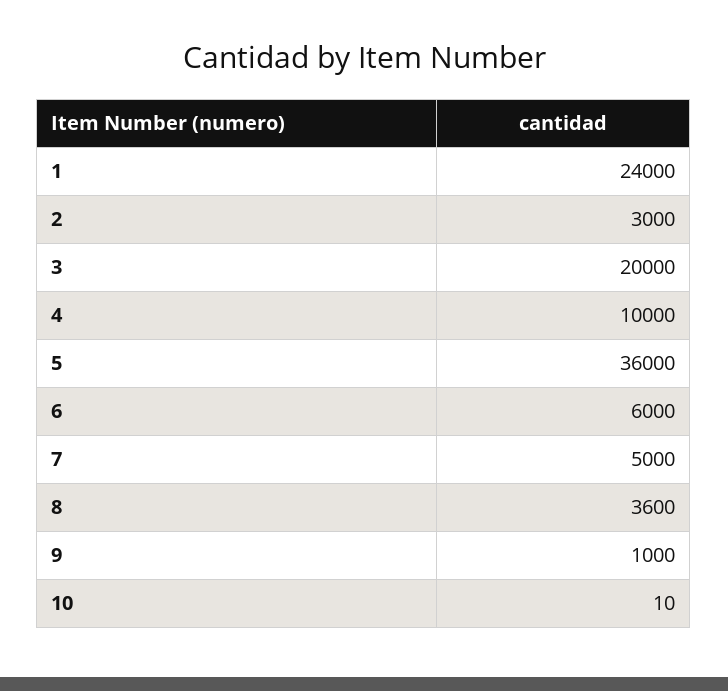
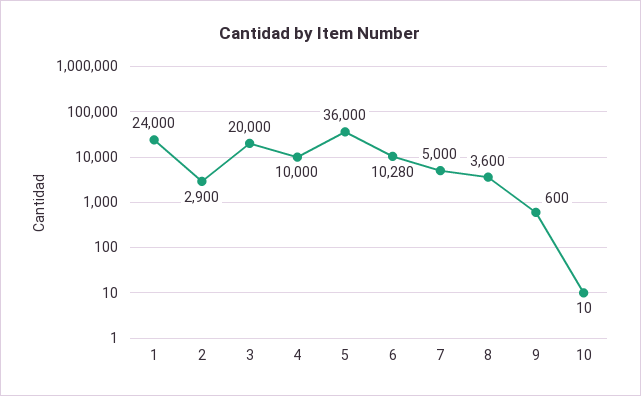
2: 3000 -> 2900
6: 6000 -> 10280
9: 1000 -> 600

